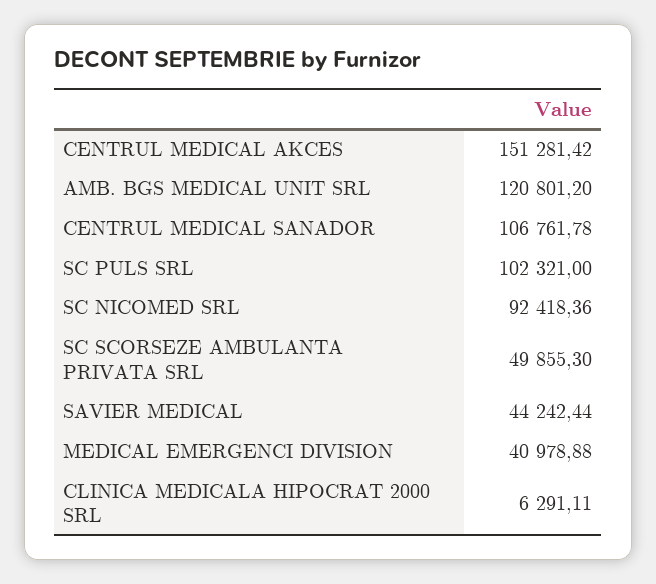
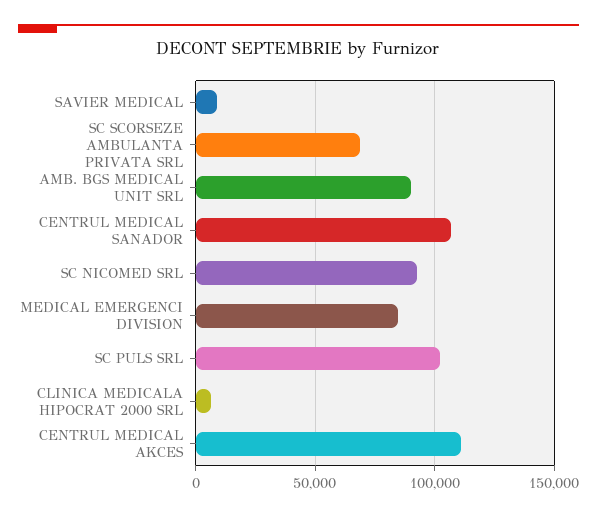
CENTRUL MEDICAL AKCES: 151281.42 -> 110000
AMB. BGS MEDICAL UNIT SRL: 120801.2 -> 90000
SC SCORSEZE AMBULANTA PRIVATA SRL: 49855.3 -> 70000
SAVIER MEDICAL: 44242.44 -> 10000
MEDICAL EMERGENCI DIVISION: 40978.88 -> 85000

